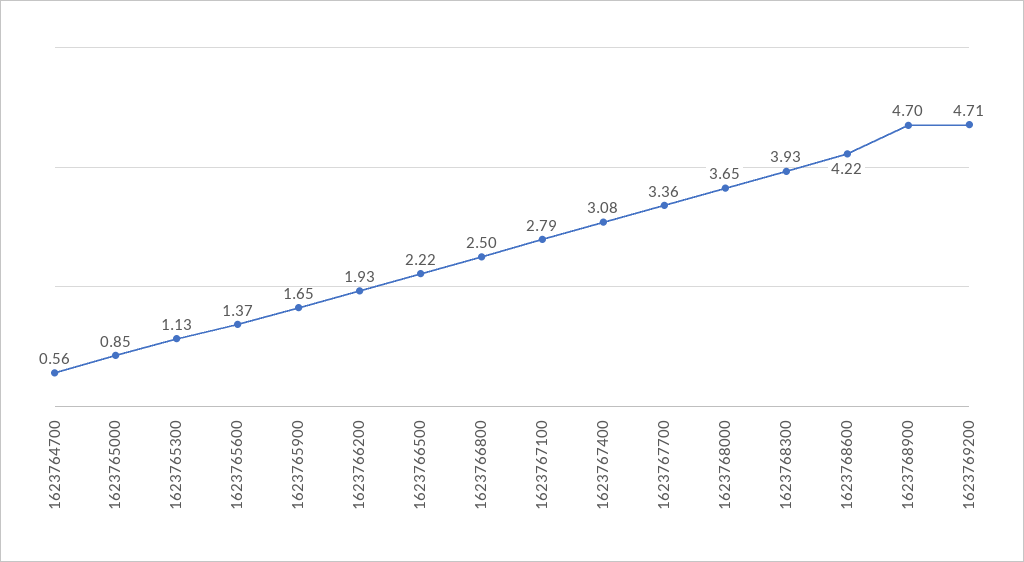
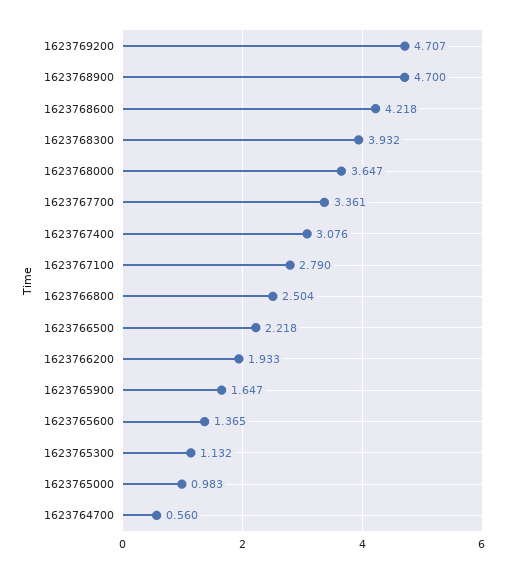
1623765000: 0.85 -> 0.983

